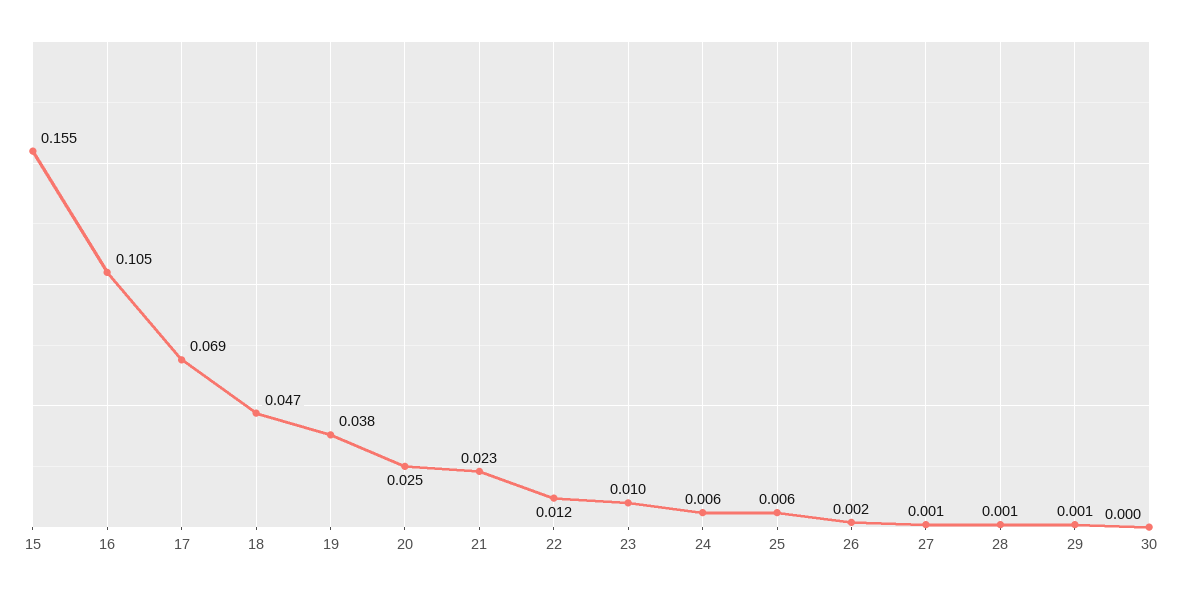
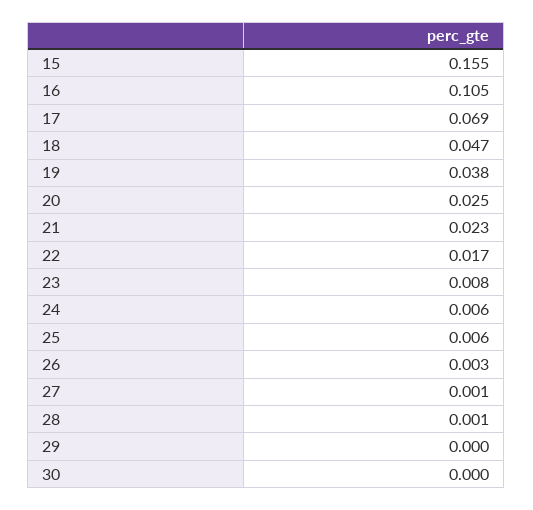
22: 0.012 -> 0.017
23: 0.01 -> 0.008
26: 0.002 -> 0.003
29: 0.001 -> 0

